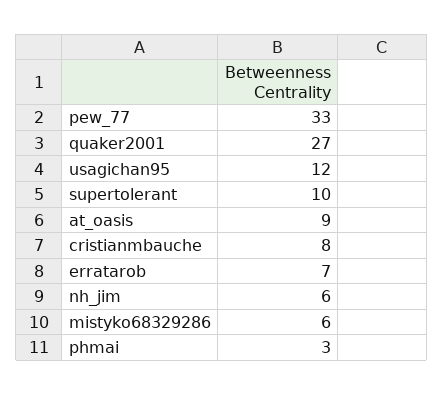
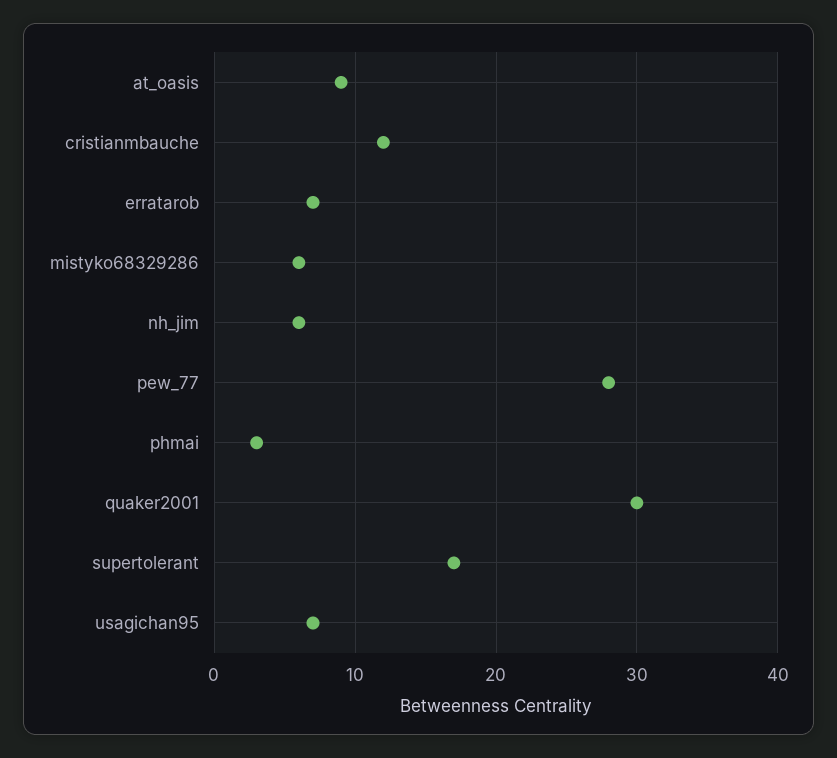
pew_77: 33 -> 28
quaker2001: 27 -> 30
usagichan95: 12 -> 7
supertolerant: 10 -> 17
cristianmbauche: 8 -> 12

